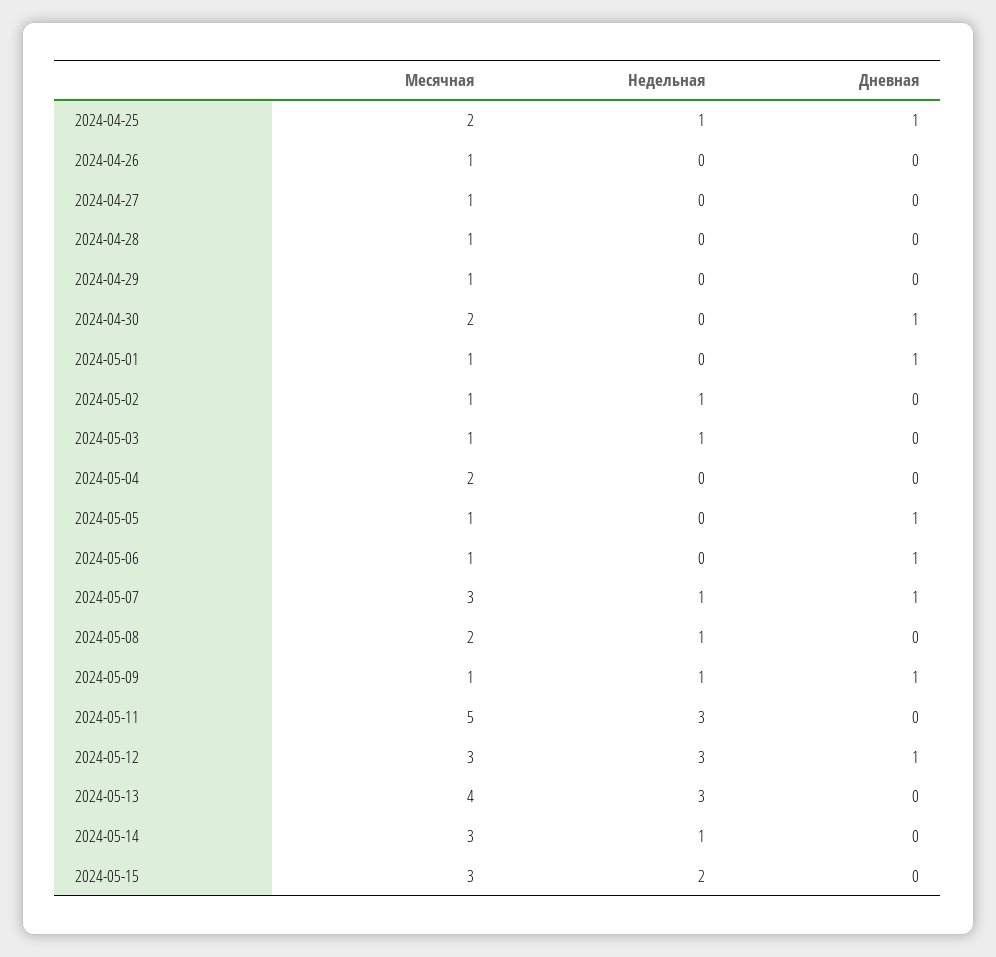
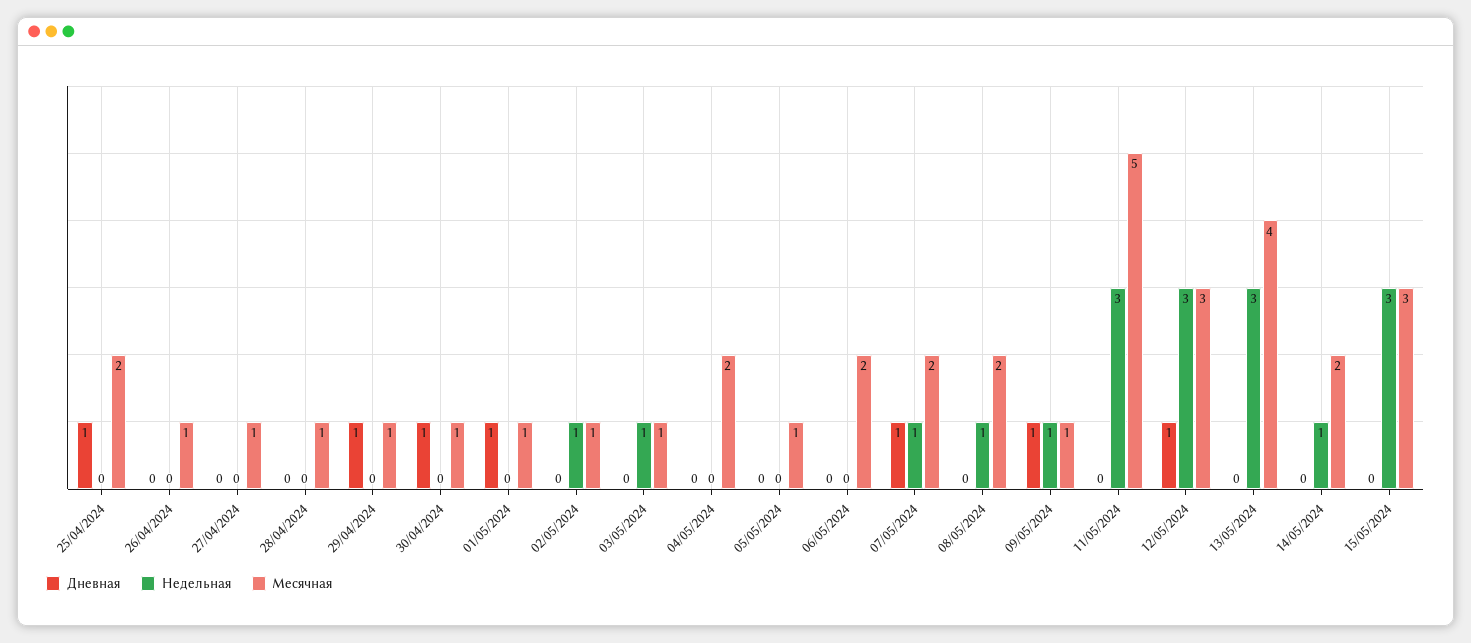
Недельная, 2024-04-25: 1 -> 0
Дневная, 2024-04-29: 0 -> 1
Месячная, 2024-04-30: 2 -> 1
Дневная, 2024-05-05: 1 -> 0
Месячная, 2024-05-06: 1 -> 2
Дневная, 2024-05-06: 1 -> 0
Месячная, 2024-05-07: 3 -> 2
Месячная, 2024-05-14: 3 -> 2
Недельная, 2024-05-15: 2 -> 3

